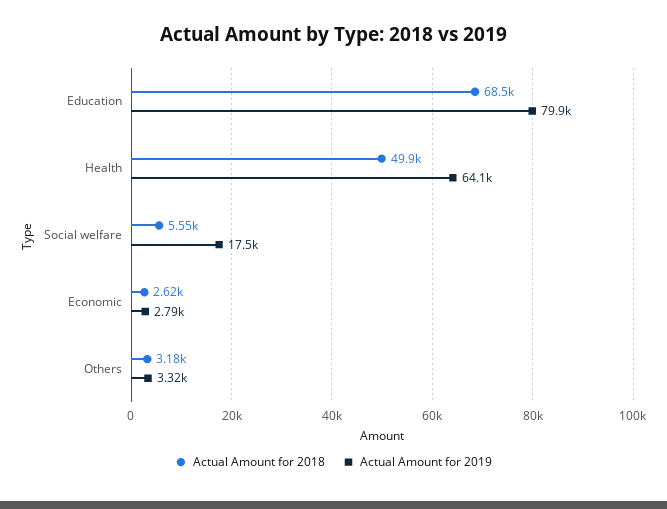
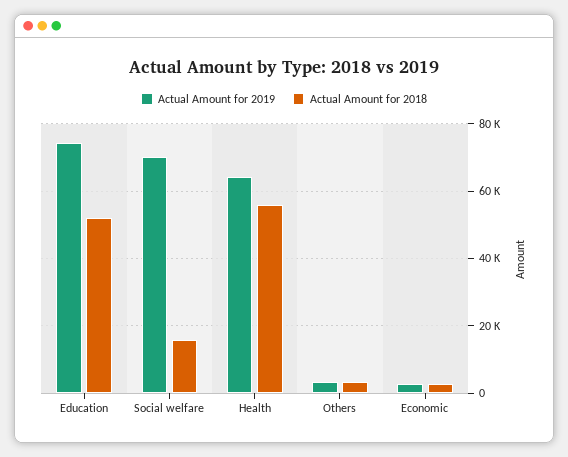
Actual Amount for 2018, Education: 68500 -> 52000
Actual Amount for 2019, Education: 79900 -> 74000
Actual Amount for 2018, Health: 49900 -> 56000
Actual Amount for 2018, Social welfare: 5550 -> 16000
Actual Amount for 2019, Social welfare: 17500 -> 70000

